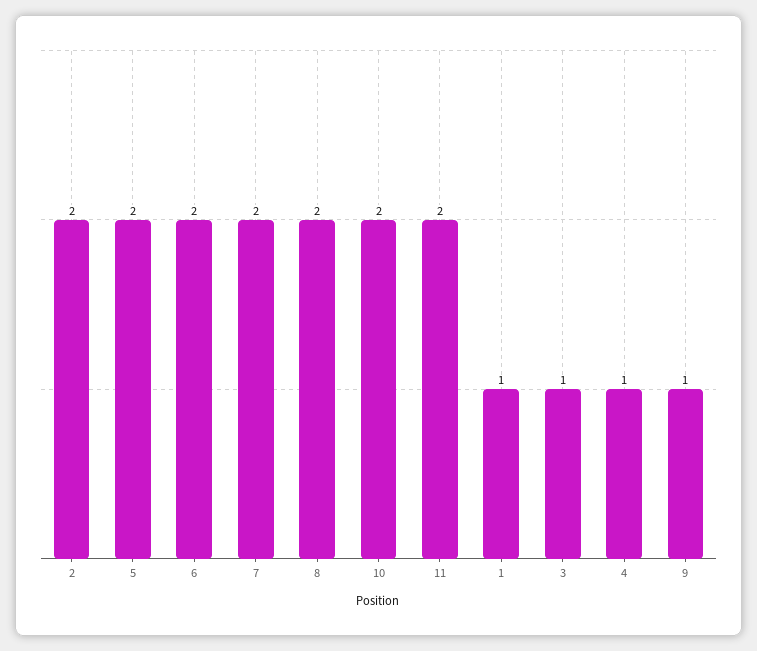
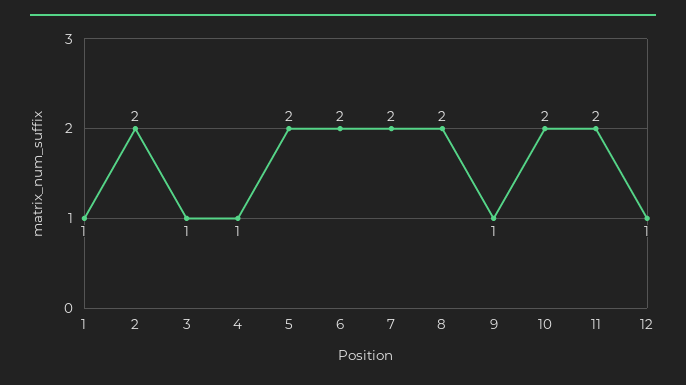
12: none -> 1

